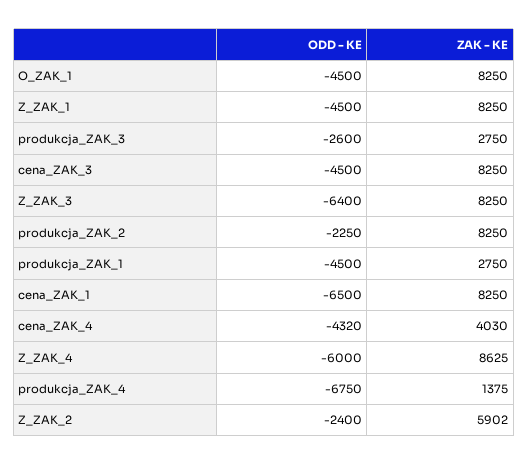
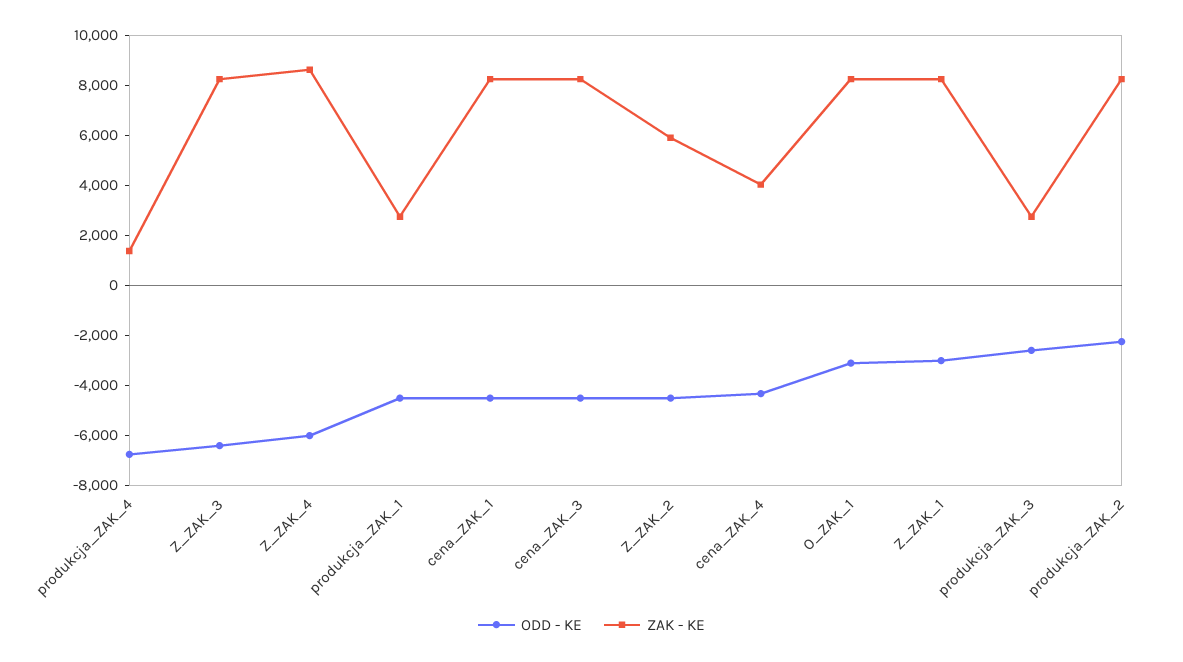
ODD - KE, O_ZAK_1: -4500 -> -3000
ODD - KE, Z_ZAK_1: -4500 -> -3000
ODD - KE, cena_ZAK_1: -6500 -> -4500
ODD - KE, Z_ZAK_2: -2400 -> -4500

